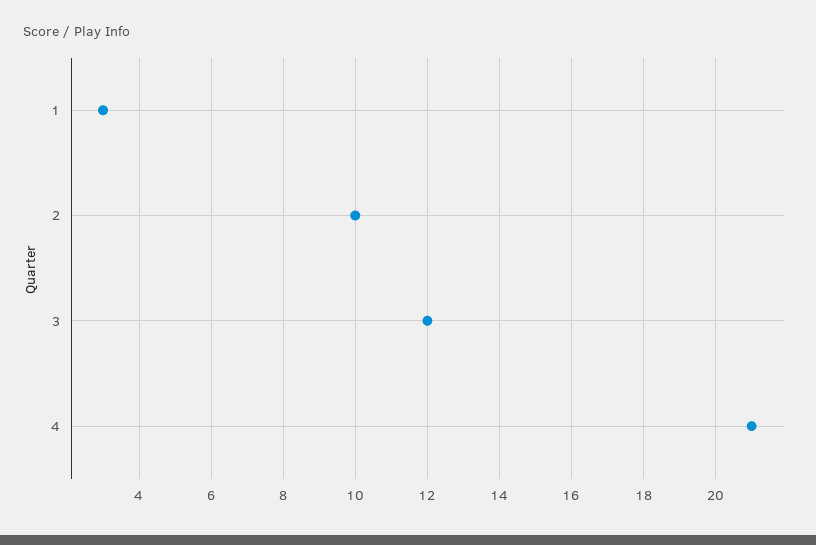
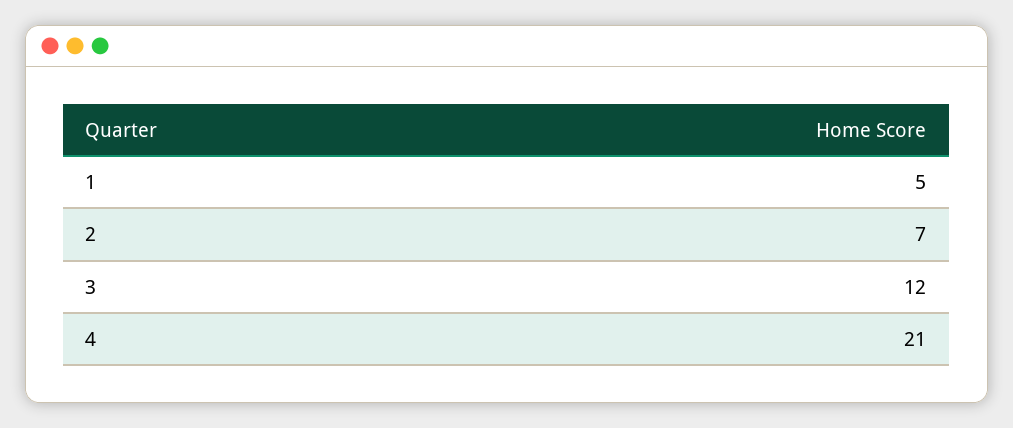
1: 3 -> 5
2: 10 -> 7

